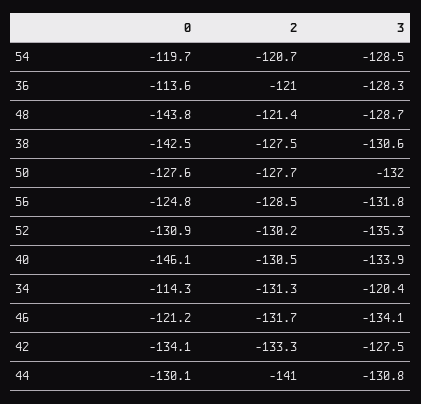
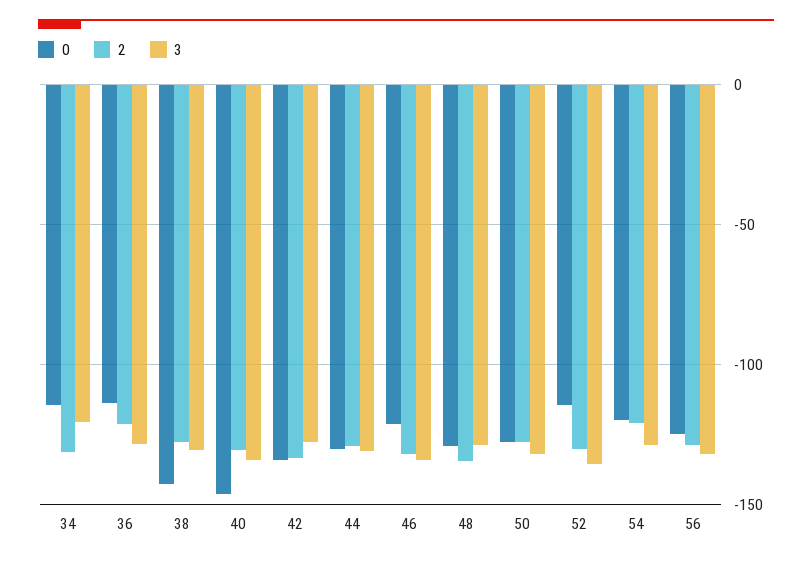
0, 48: -143.8 -> -130
2, 48: -121.4 -> -135
0, 52: -130.9 -> -115
2, 44: -141 -> -130

